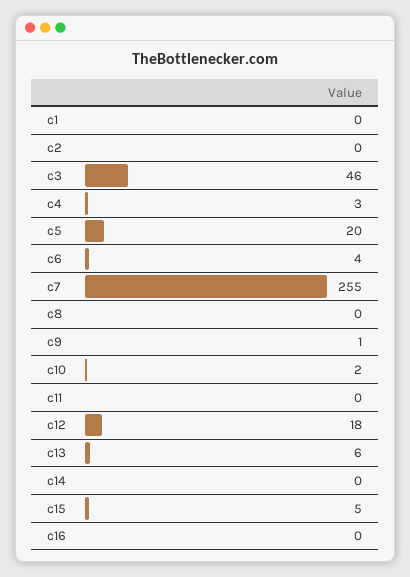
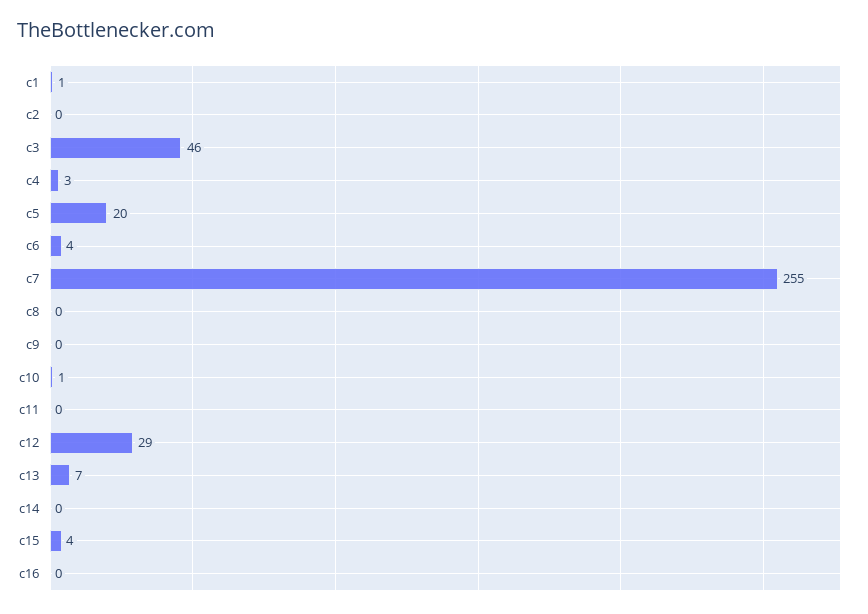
c1: 0 -> 1
c9: 1 -> 0
c10: 2 -> 1
c12: 18 -> 29
c13: 6 -> 7
c15: 5 -> 4

